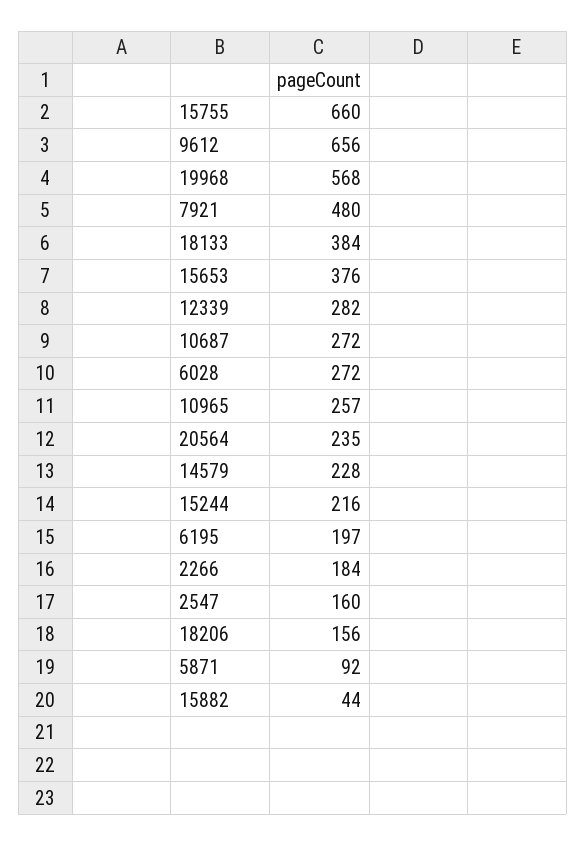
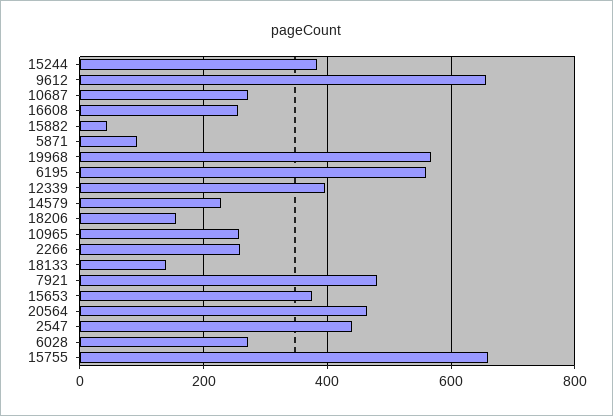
18133: 384 -> 140
12339: 282 -> 400
20564: 235 -> 460
15244: 216 -> 380
6195: 197 -> 560
2266: 184 -> 260
2547: 160 -> 440
16608: none -> 260

